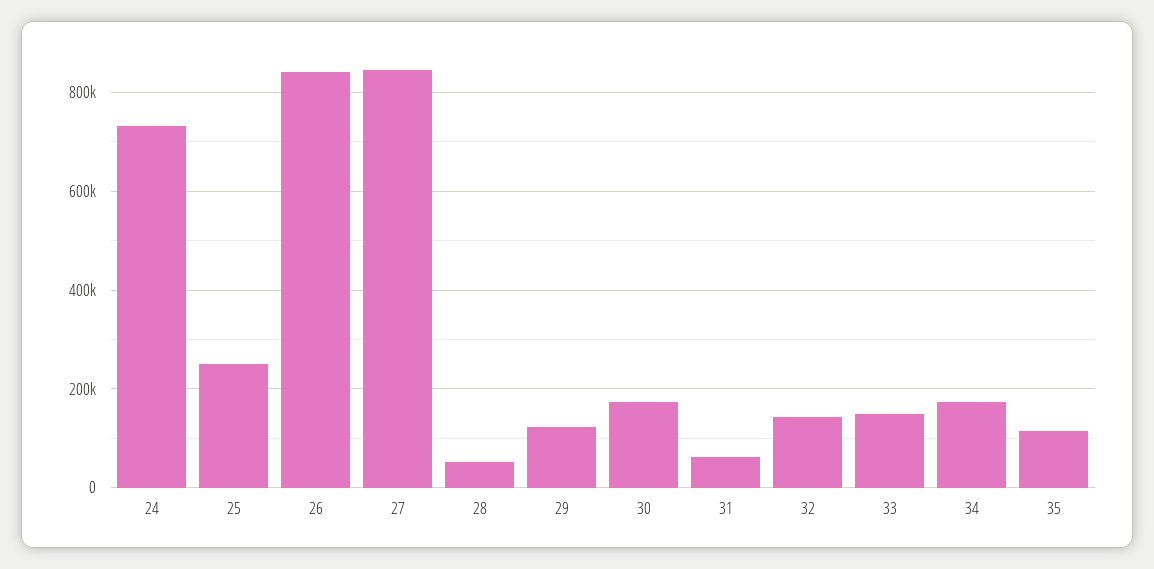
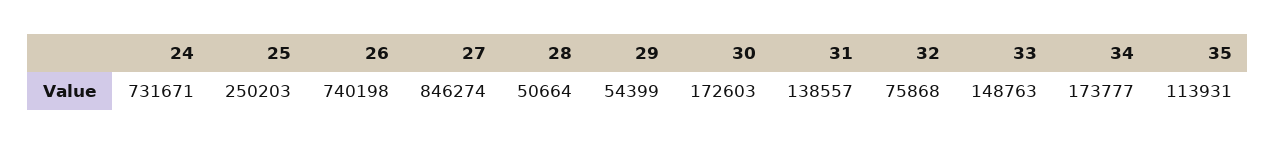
26: 840000 -> 740198
29: 120000 -> 54399
31: 60000 -> 138557
32: 140000 -> 75868

